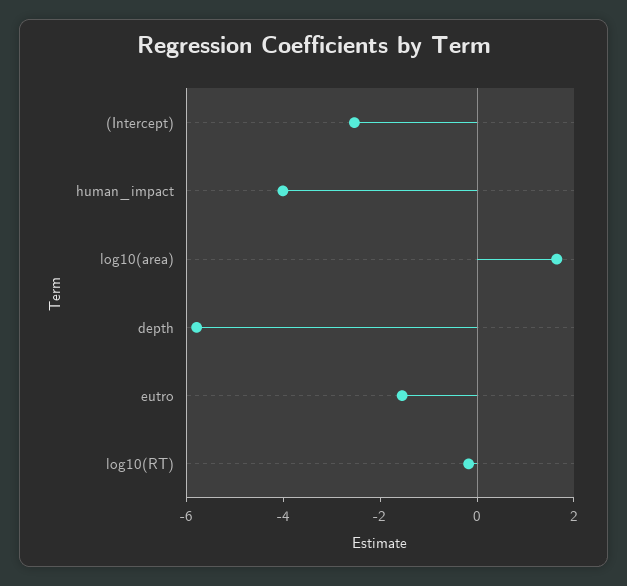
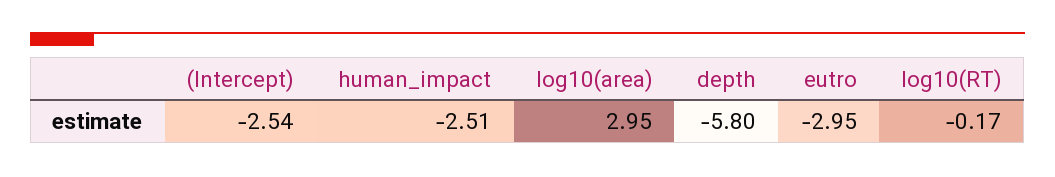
human_impact: -4 -> -2.51
log10(area): 1.5 -> 2.95
eutro: -1.5 -> -2.95

